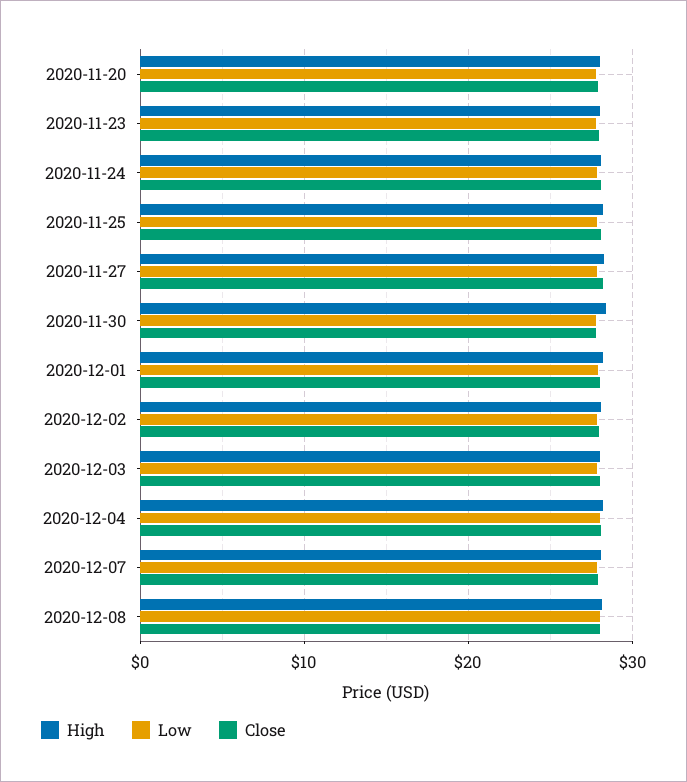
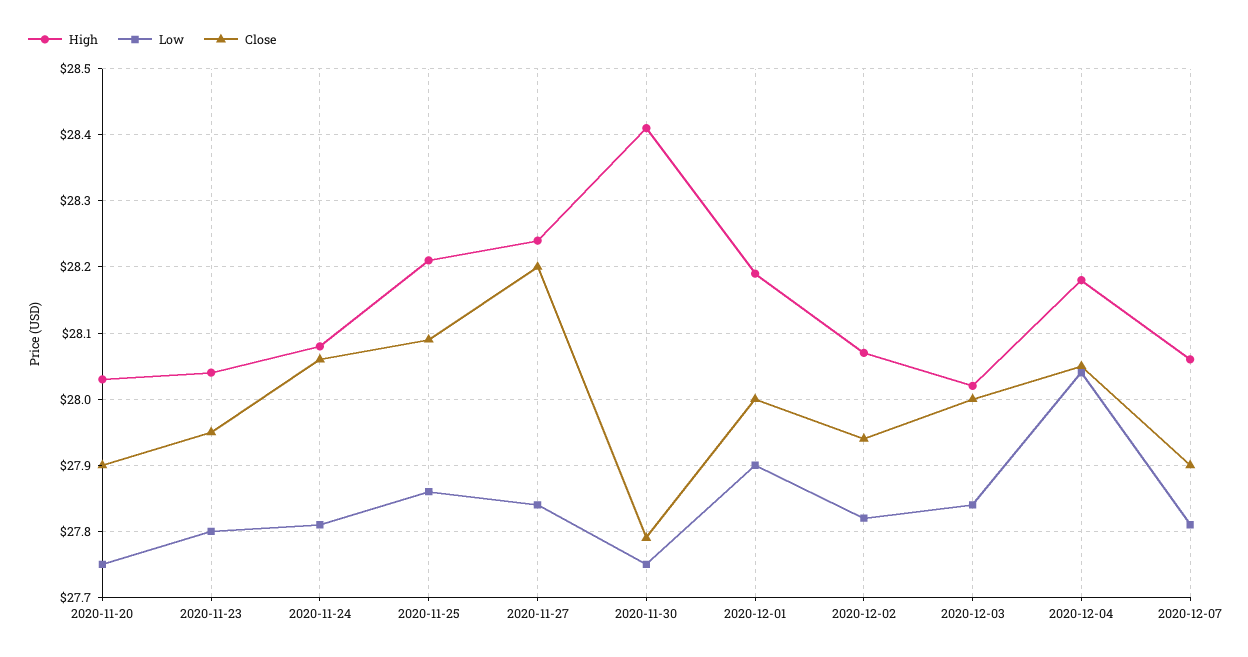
High, 2020-12-08: 28 -> none
Low, 2020-12-08: 28 -> none
Close, 2020-12-08: 28 -> none

